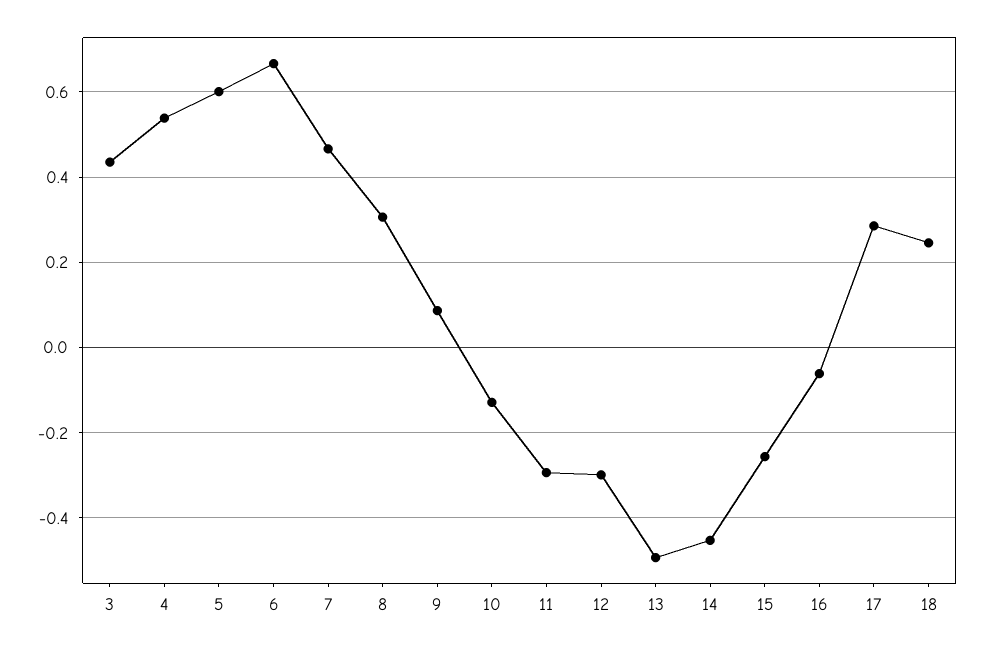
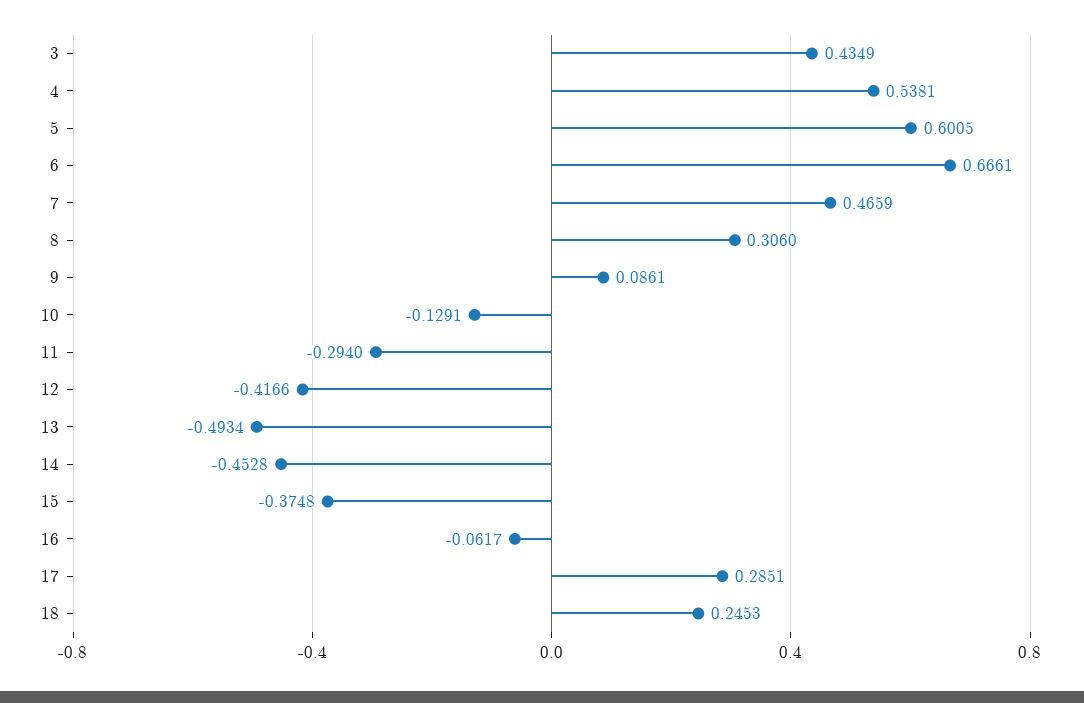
12: -0.3 -> -0.4166
15: -0.26 -> -0.3748

